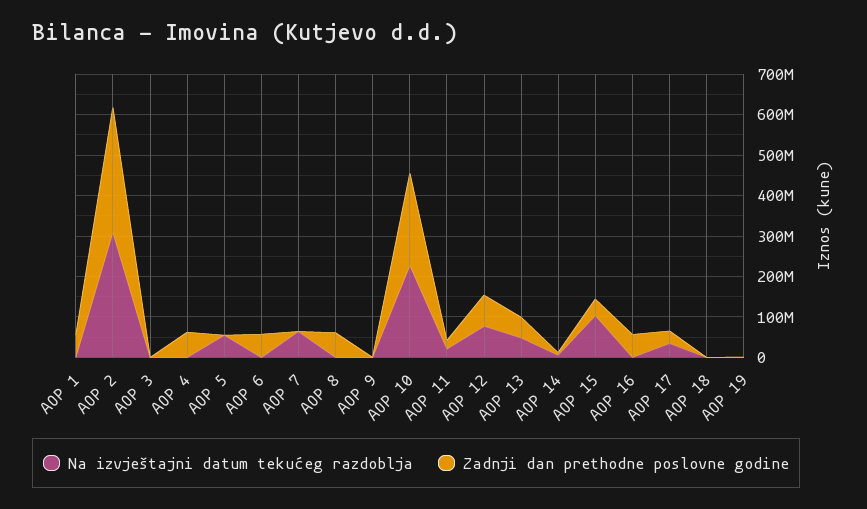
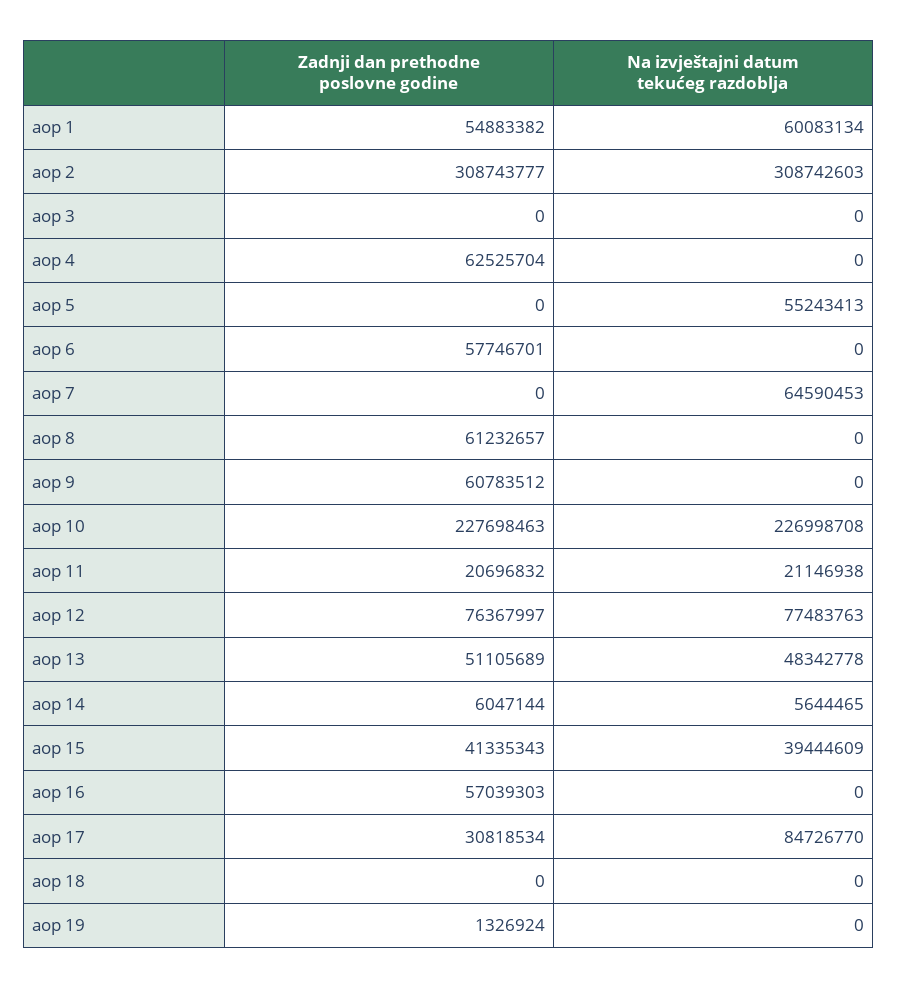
Na izvještajni datum tekućeg razdoblja, AOP 1: 0 -> 60083134
Zadnji dan prethodne poslovne godine, AOP 9: 0 -> 60783512
Na izvještajni datum tekućeg razdoblja, AOP 15: 100000000 -> 39444609
Na izvještajni datum tekućeg razdoblja, AOP 17: 40000000 -> 84726770

